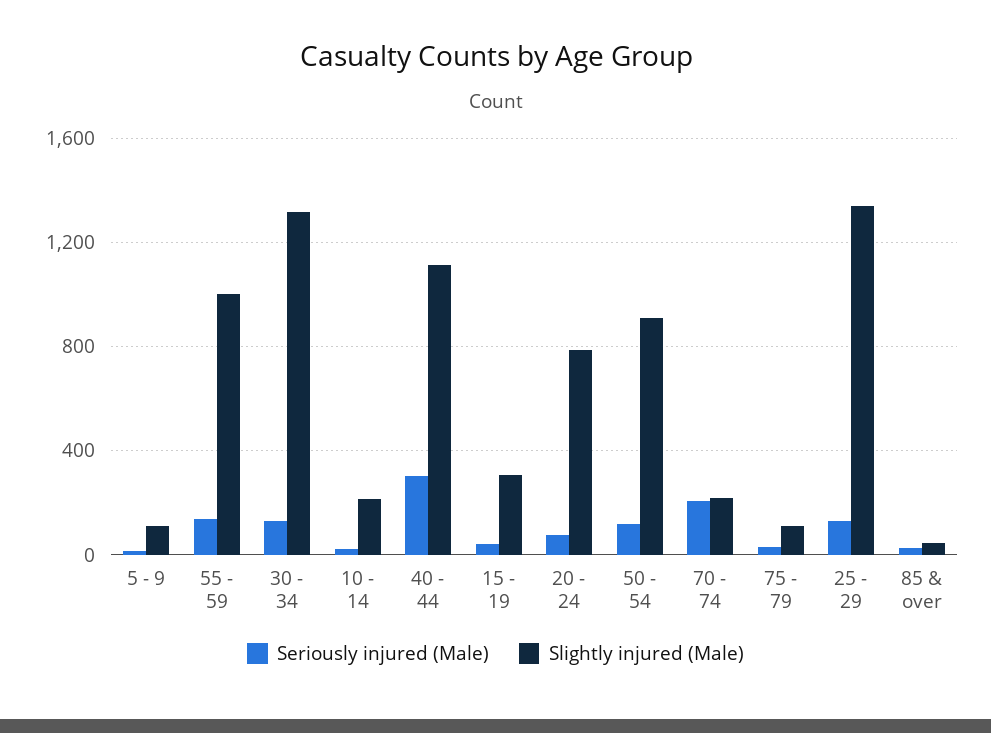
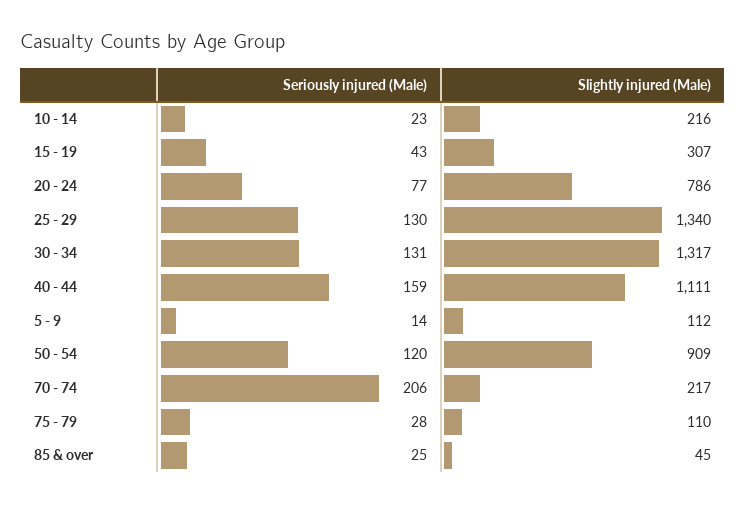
Seriously injured (Male), 55 - 59: 150 -> none
Slightly injured (Male), 55 - 59: 1000 -> none
Seriously injured (Male), 40 - 44: 300 -> 159

